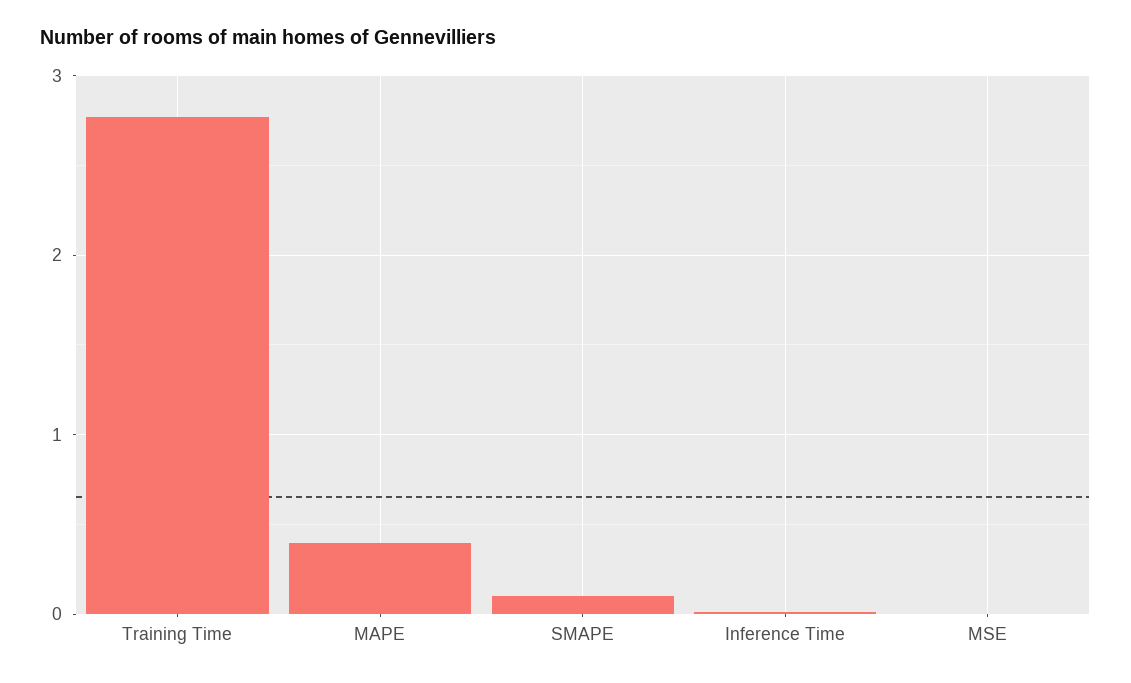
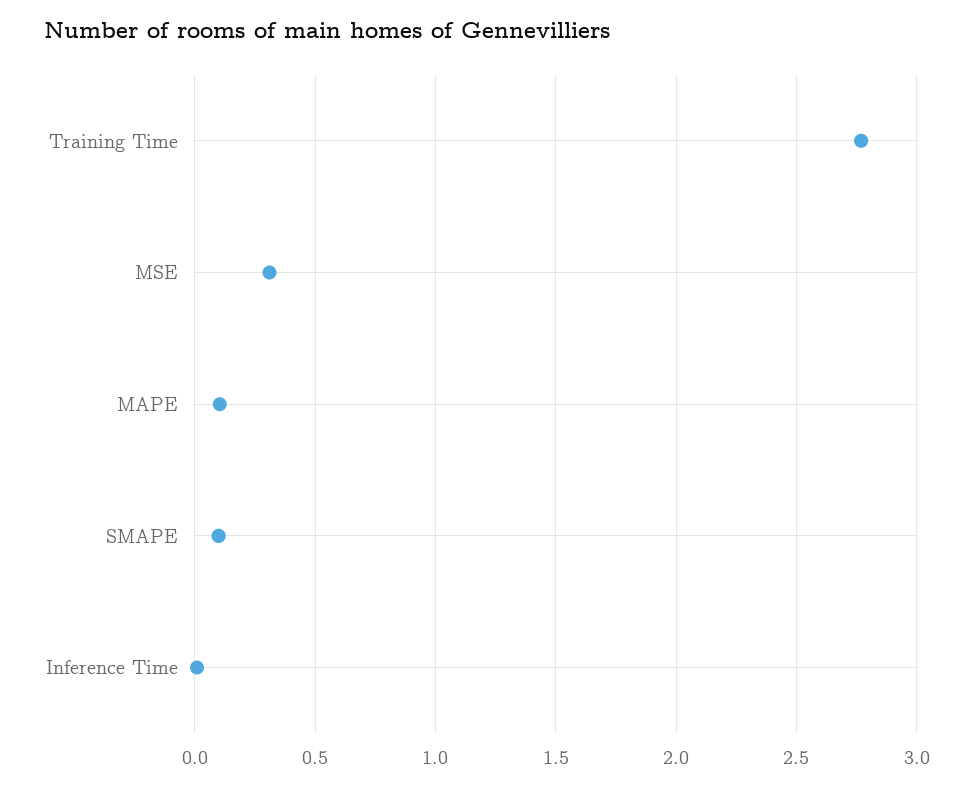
MAPE: 0.4 -> 0.1
MSE: 0 -> 0.3

